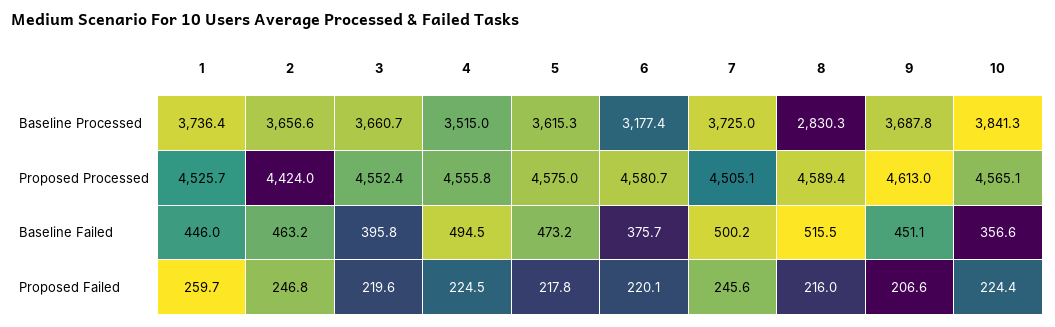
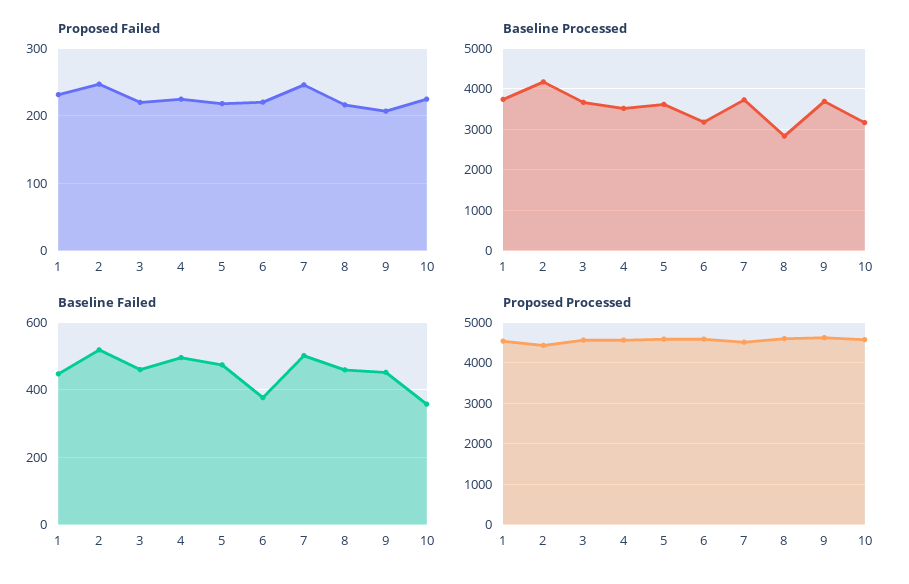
Baseline Processed, 2: 3656.6 -> 4200
Baseline Processed, 10: 3841.3 -> 3200
Baseline Failed, 2: 463.2 -> 520
Baseline Failed, 3: 395.8 -> 460
Baseline Failed, 8: 515.5 -> 460
Proposed Failed, 1: 259.7 -> 230

